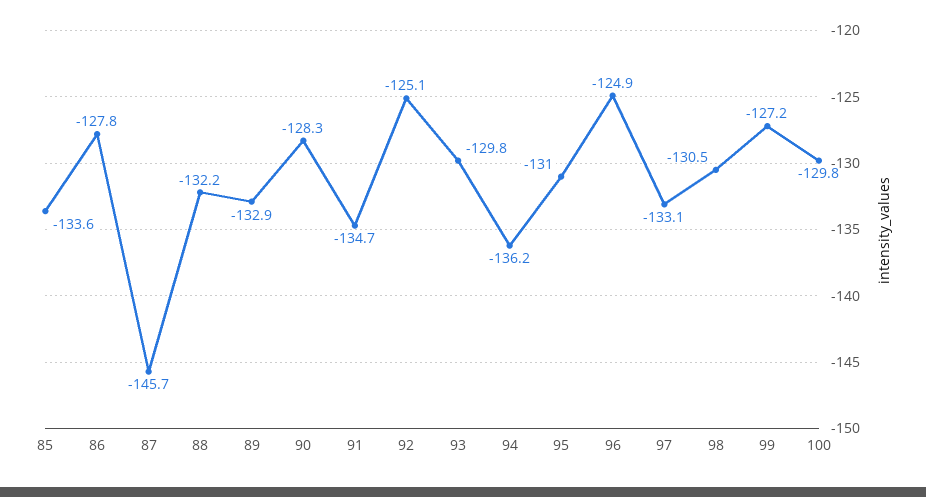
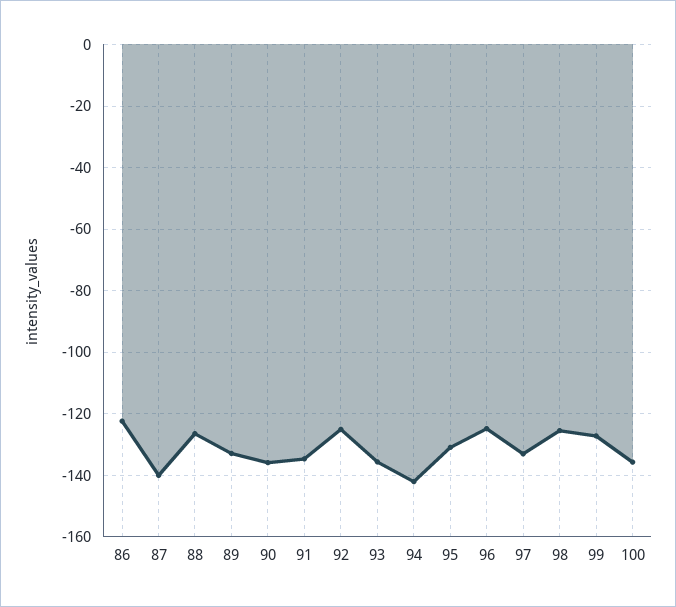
85: -133.6 -> none
86: -127.8 -> -122
87: -145.7 -> -140
88: -132.2 -> -126
90: -128.3 -> -136
93: -129.8 -> -136
94: -136.2 -> -142
98: -130.5 -> -126
100: -129.8 -> -136

